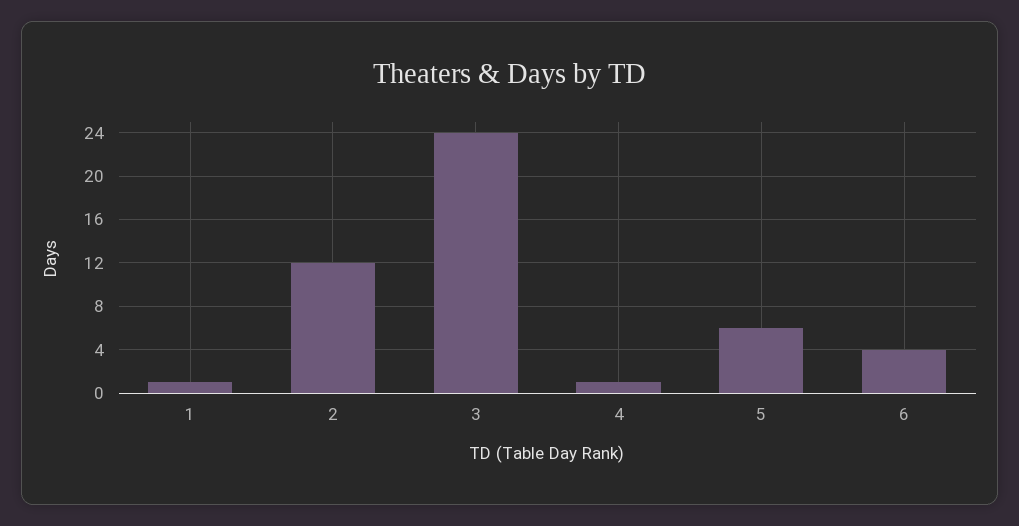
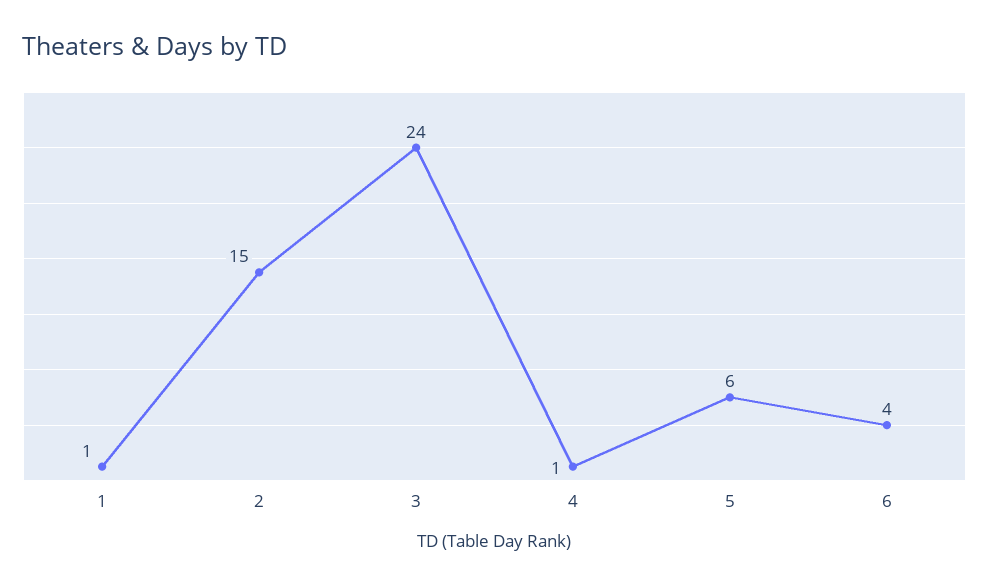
2: 12 -> 15

